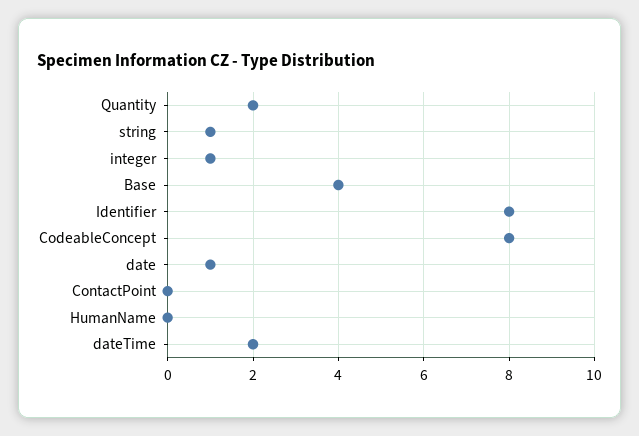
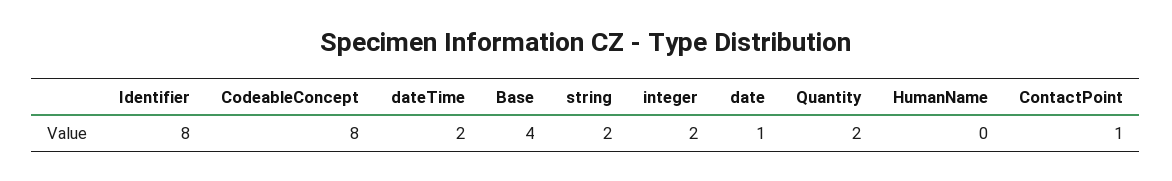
string: 1 -> 2
integer: 1 -> 2
ContactPoint: 0 -> 1

